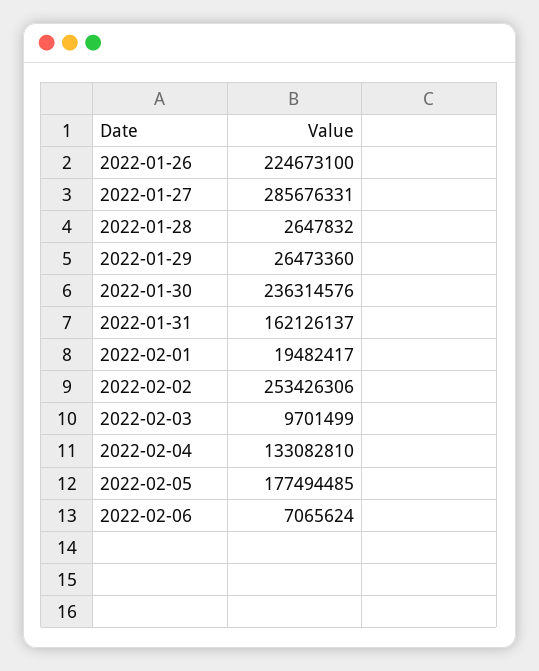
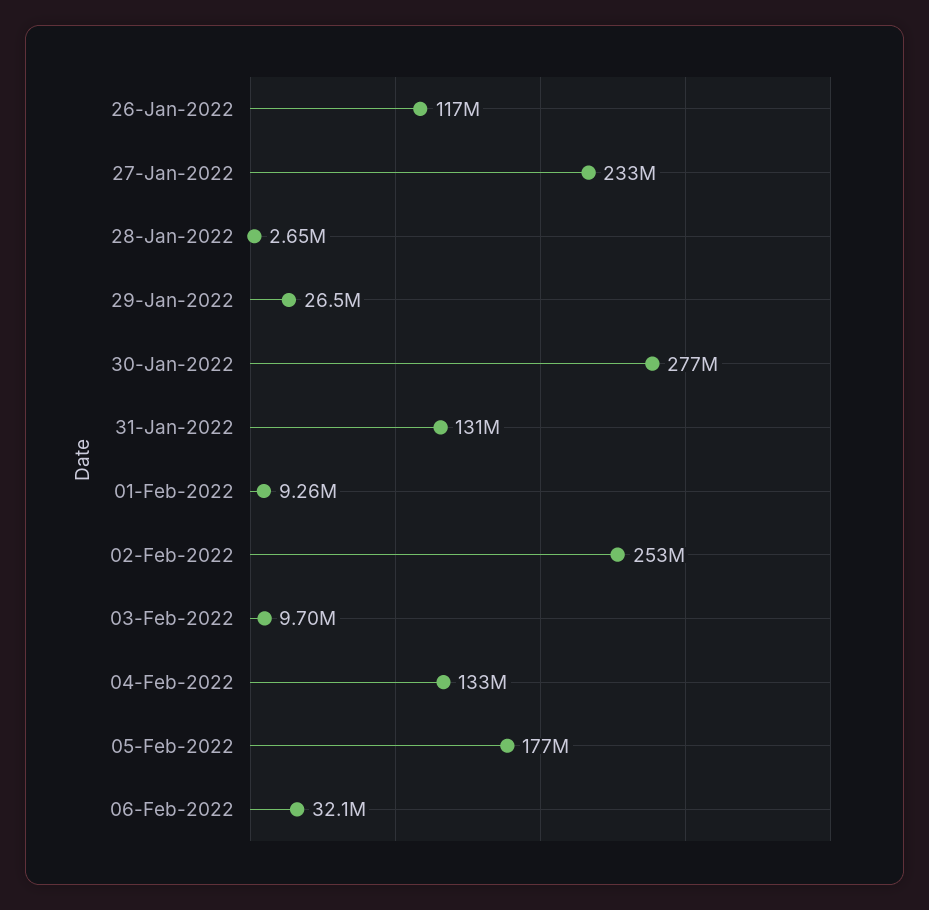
2022-01-26: 224673100 -> 117000000
2022-01-27: 285676331 -> 233000000
2022-01-30: 236314576 -> 277000000
2022-01-31: 162126137 -> 131000000
2022-02-01: 19482417 -> 9260000
2022-02-06: 7065624 -> 32100000

